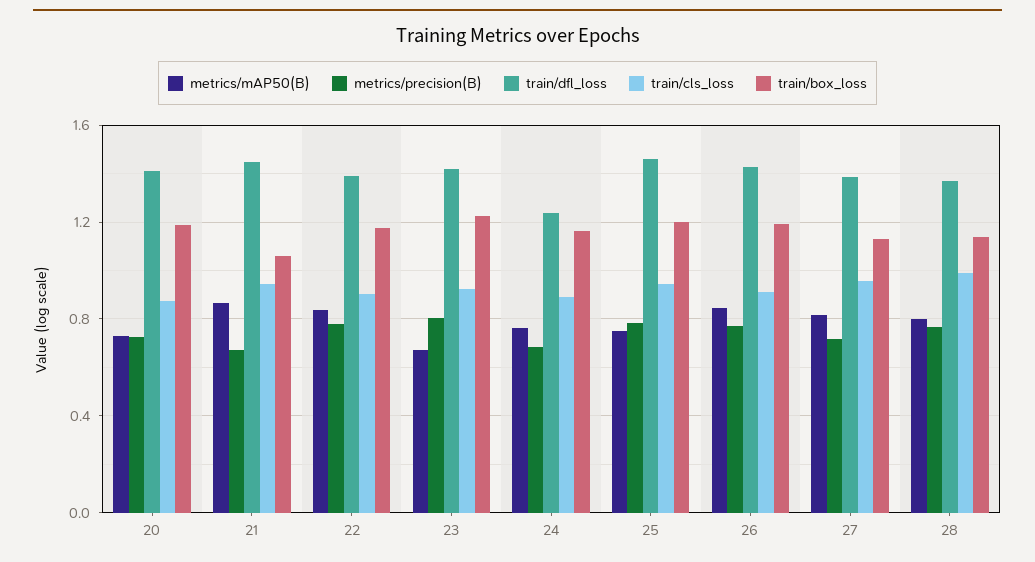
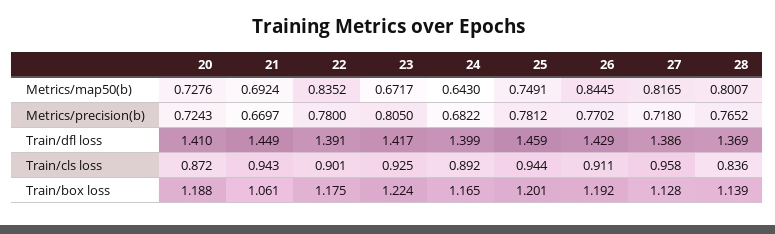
metrics/mAP50(B), 21: 0.85 -> 0.6924
metrics/mAP50(B), 24: 0.75 -> 0.643
train/dfl_loss, 24: 1.25 -> 1.399
train/cls_loss, 28: 1 -> 0.836

